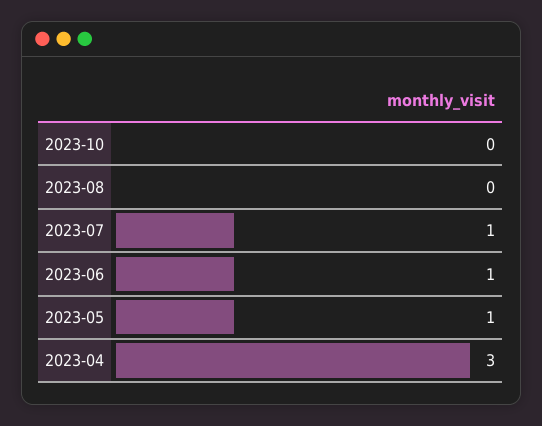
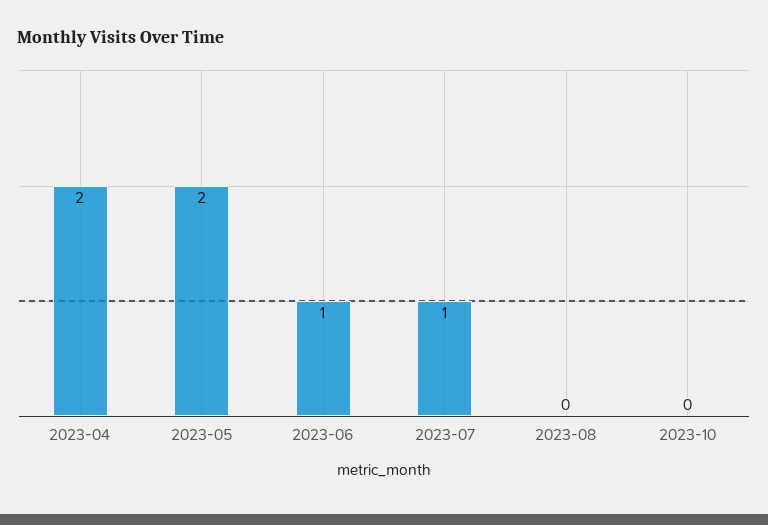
2023-05: 1 -> 2
2023-04: 3 -> 2

